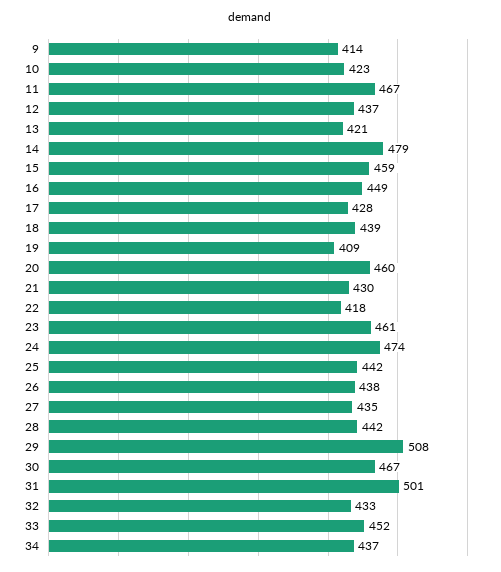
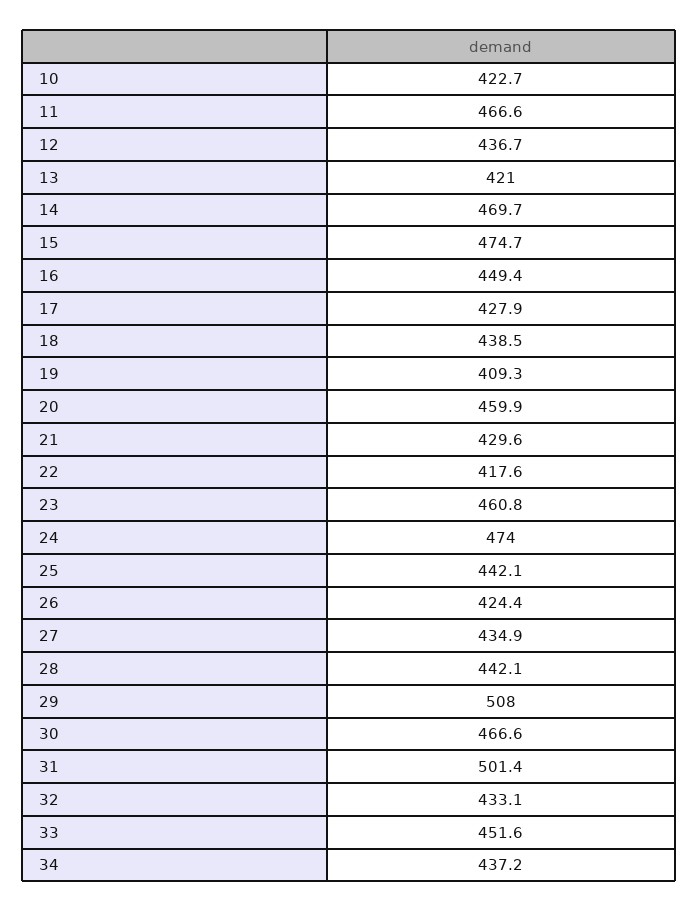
9: 414 -> none
14: 479 -> 469.7
15: 459 -> 474.7
26: 438 -> 424.4

